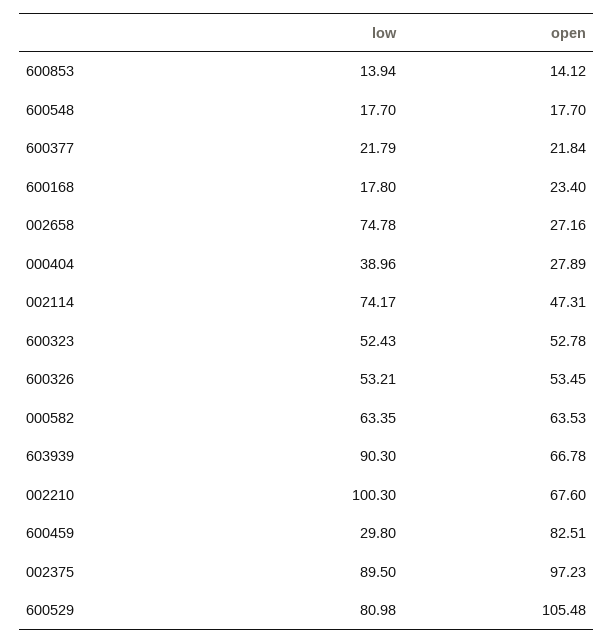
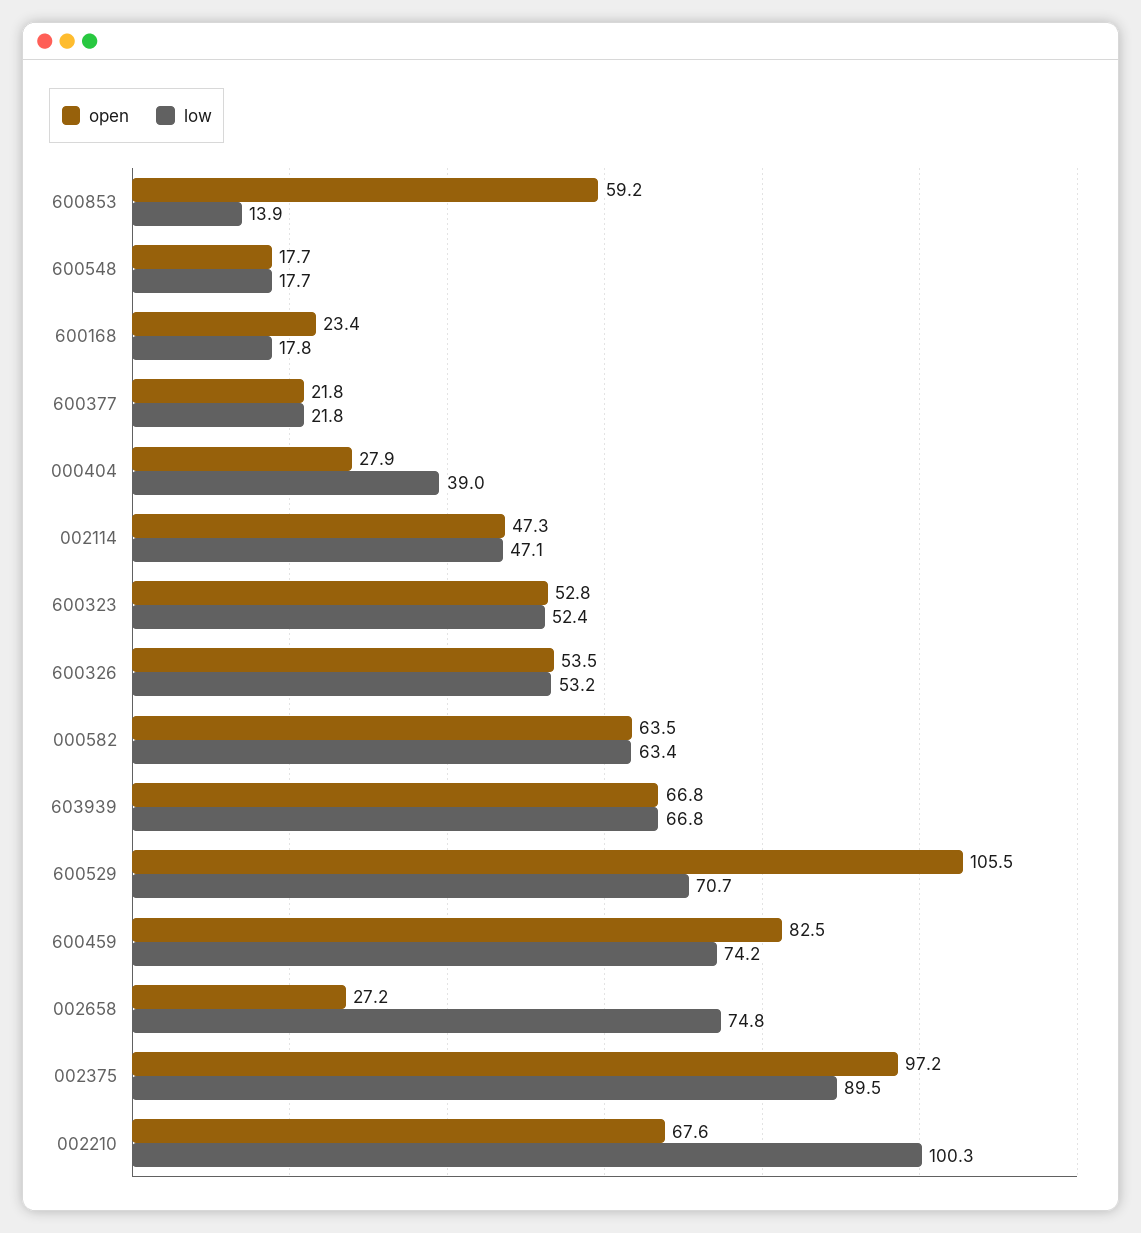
open, 600853: 14.12 -> 59.2
low, 002114: 74.17 -> 47.1
low, 603939: 90.3 -> 66.8
low, 600459: 29.8 -> 74.2
low, 600529: 80.98 -> 70.7

